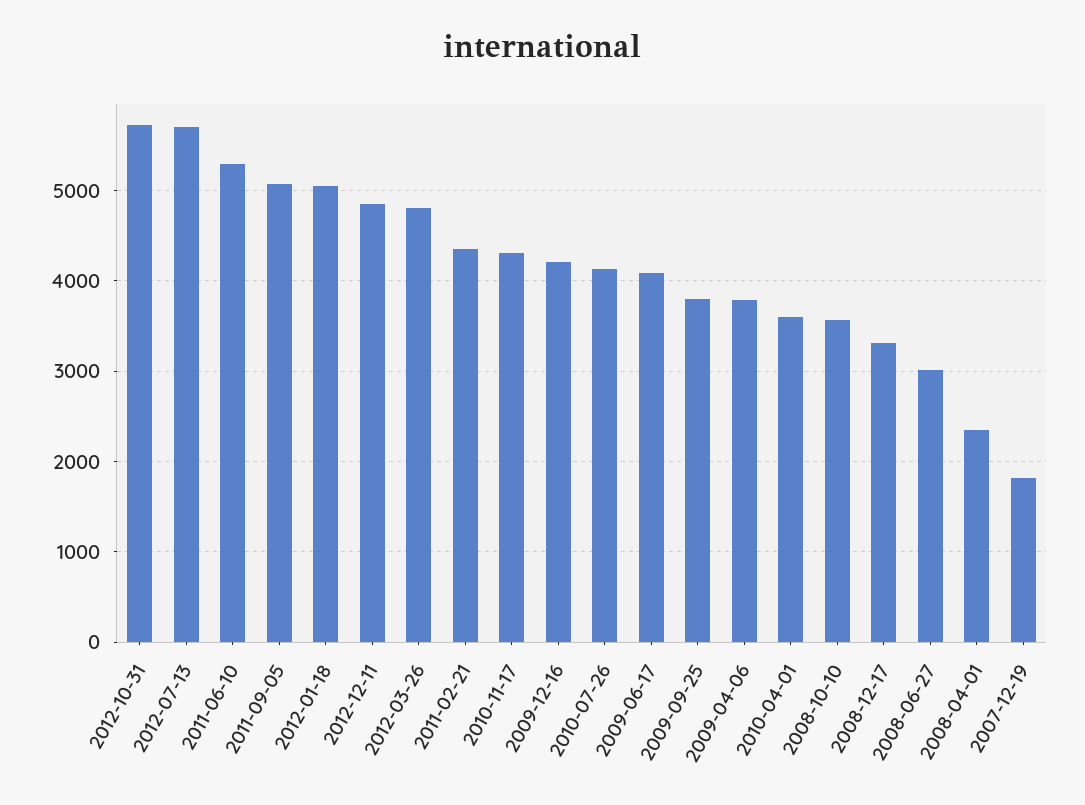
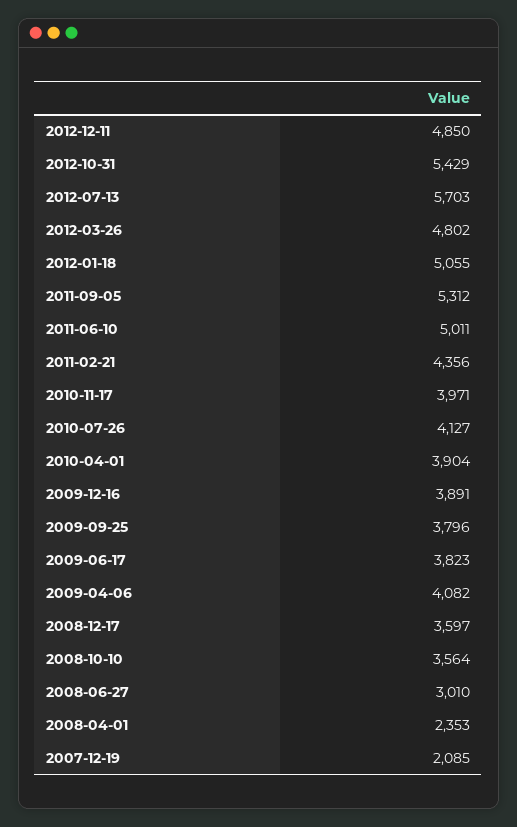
2012-10-31: 5700 -> 5429
2011-06-10: 5300 -> 5011
2011-09-05: 5100 -> 5312
2010-11-17: 4300 -> 3971
2009-12-16: 4200 -> 3891
2009-06-17: 4100 -> 3823
2009-04-06: 3800 -> 4082
2010-04-01: 3600 -> 3904
2008-12-17: 3300 -> 3597
2007-12-19: 1800 -> 2085

